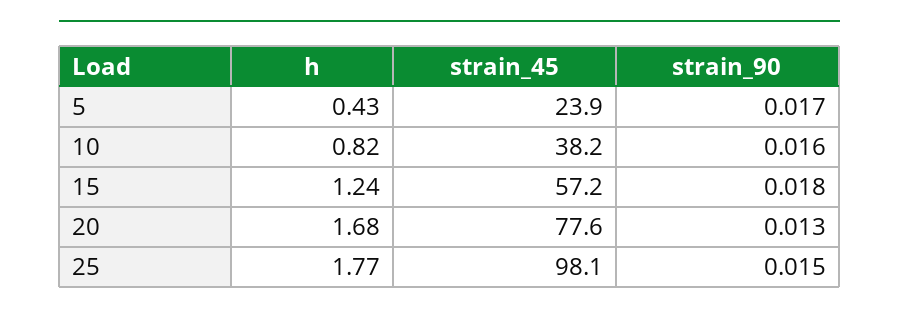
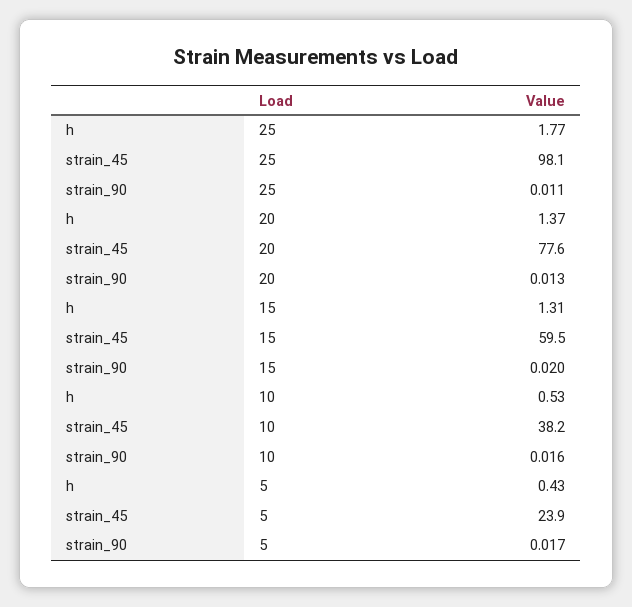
h, 10: 0.82 -> 0.53
h, 15: 1.24 -> 1.31
strain_45, 15: 57.2 -> 59.5
strain_90, 15: 0.018 -> 0.02
h, 20: 1.68 -> 1.37
strain_90, 25: 0.015 -> 0.011

